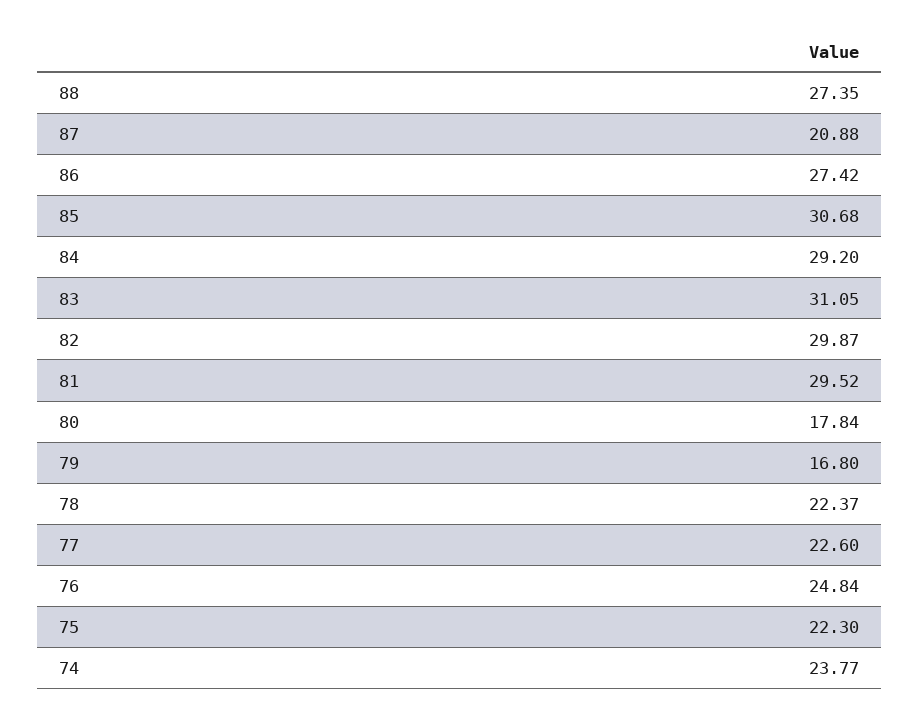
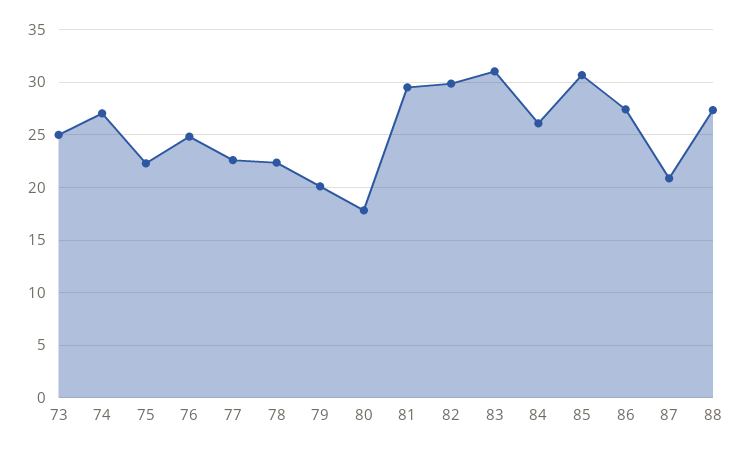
84: 29.2 -> 26
79: 16.8 -> 20
74: 23.77 -> 27
73: none -> 25

